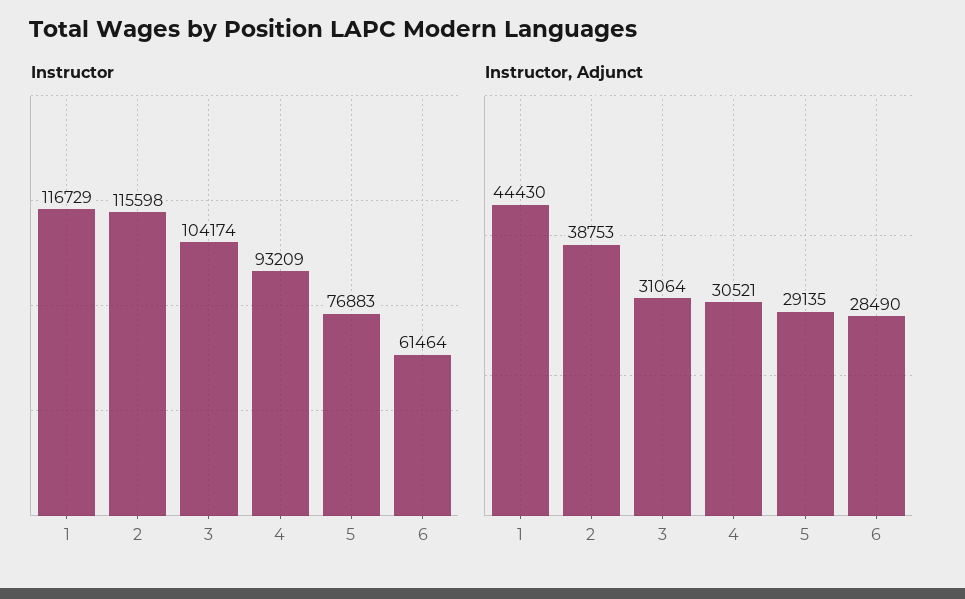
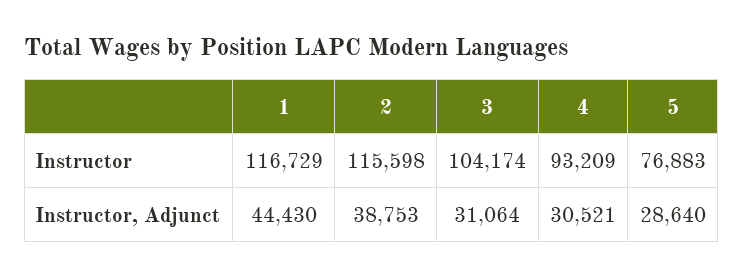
Instructor, 6: 61464 -> none
Instructor, Adjunct, 5: 29135 -> 28640
Instructor, Adjunct, 6: 28490 -> none

